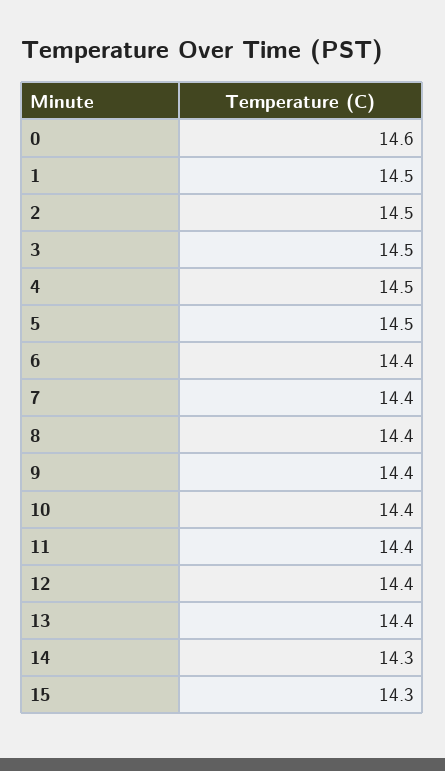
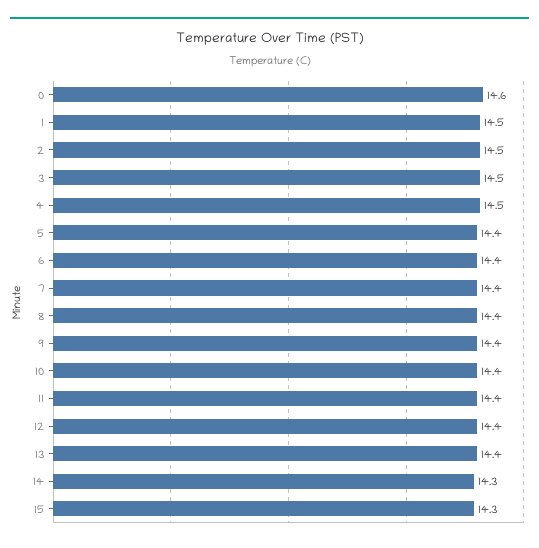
5: 14.5 -> 14.4

